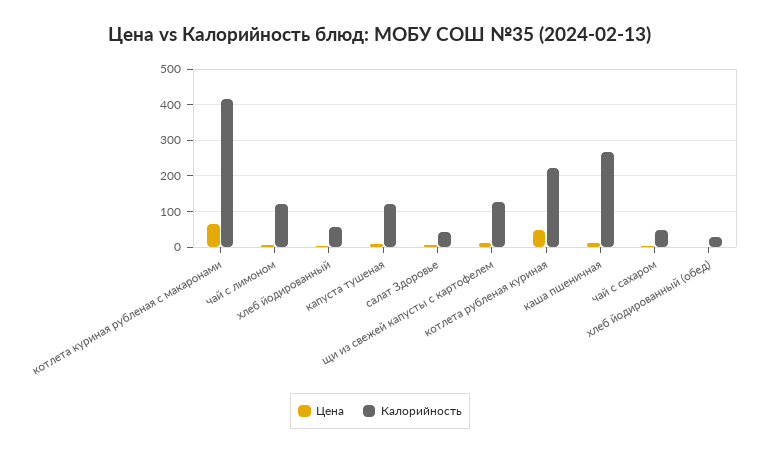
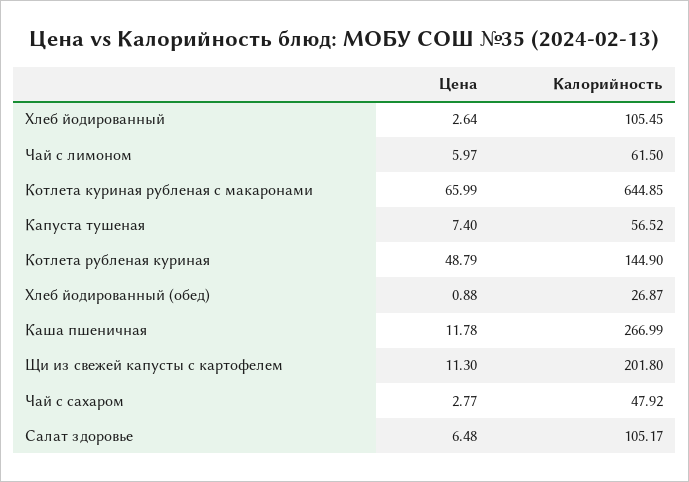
Калорийность, котлета куриная рубленая с макаронами: 420 -> 644.85
Калорийность, чай с лимоном: 120 -> 61.5
Калорийность, хлеб йодированный: 60 -> 105.45
Калорийность, капуста тушеная: 120 -> 56.52
Калорийность, салат Здоровье: 40 -> 105.17
Калорийность, щи из свежей капусты с картофелем: 120 -> 201.8
Калорийность, котлета рубленая куриная: 220 -> 144.9

